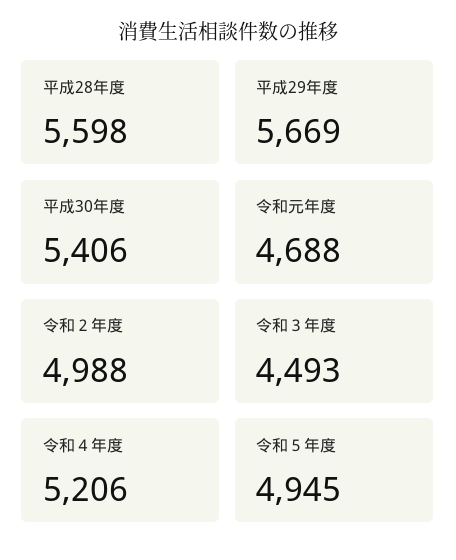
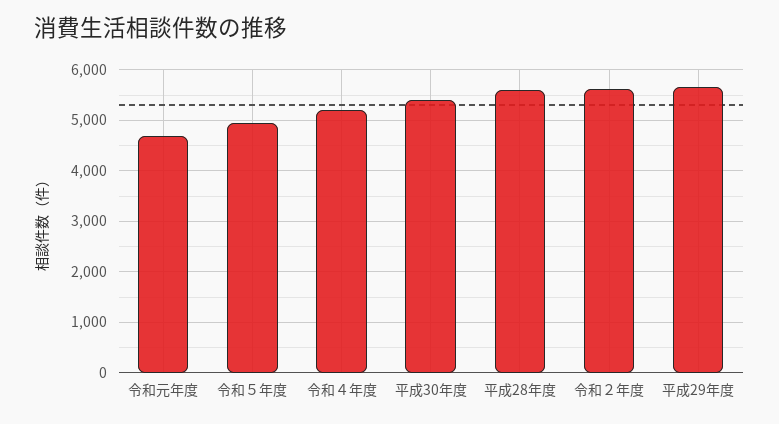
令和２年度: 4988 -> 5600
令和３年度: 4493 -> none

